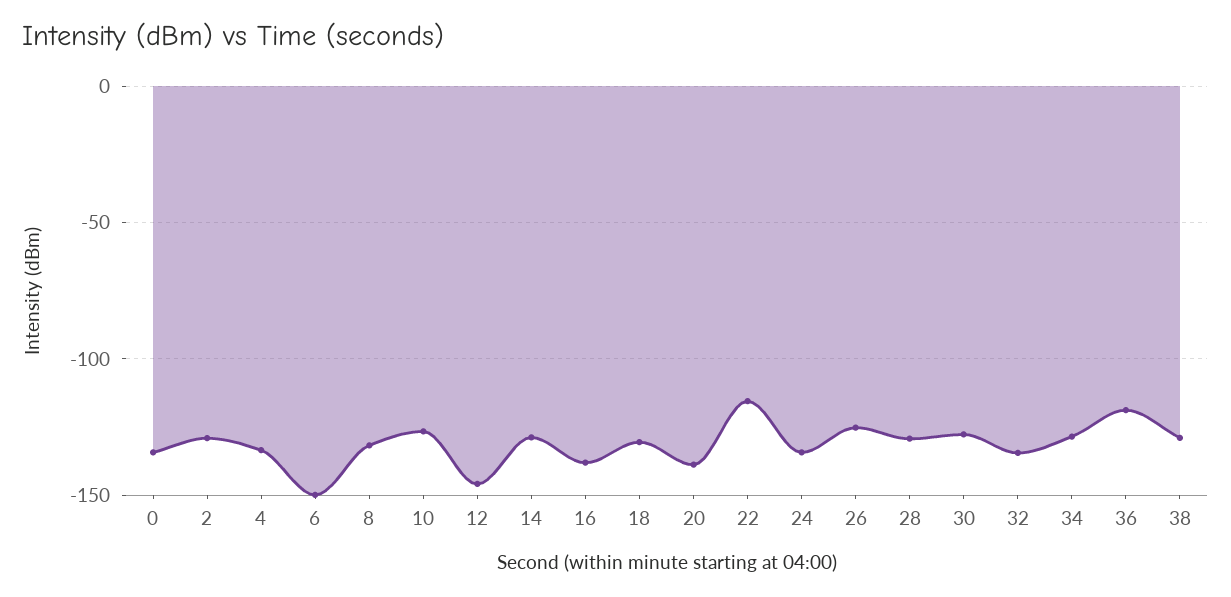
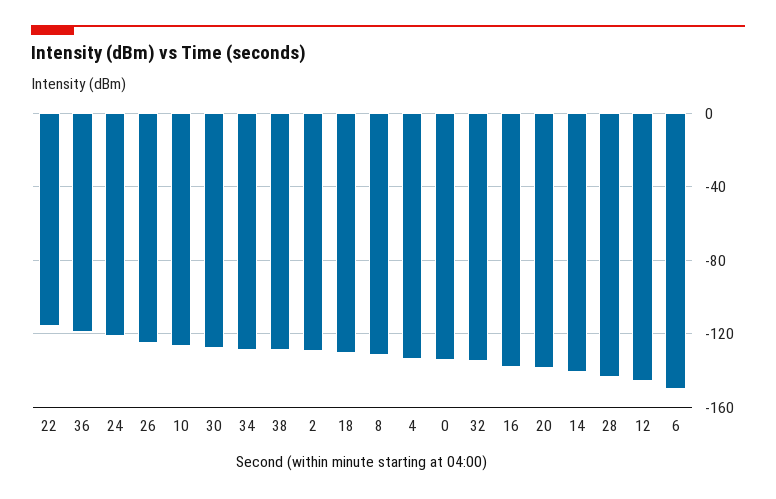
14: -130 -> -140
24: -135 -> -120
28: -130 -> -145

